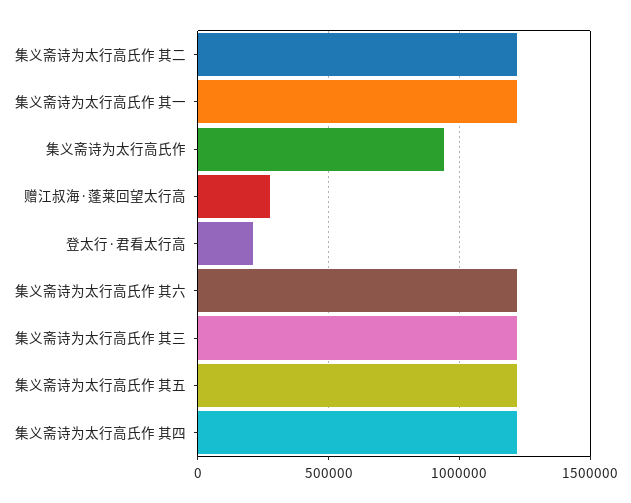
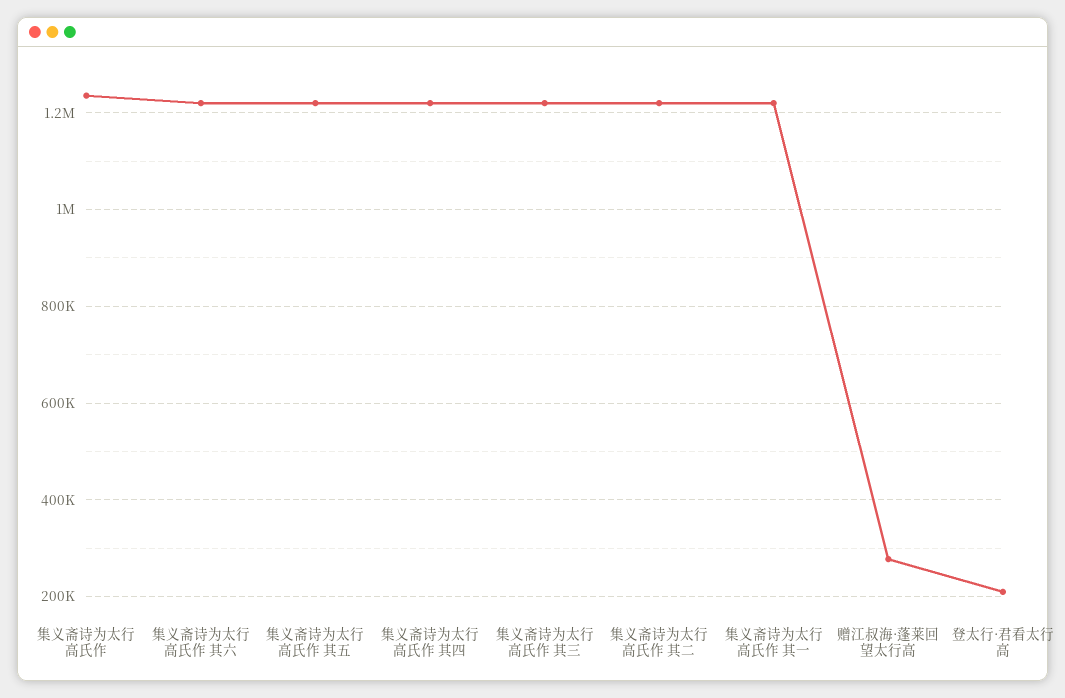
集义斋诗为太行高氏作: 950000 -> 1240000

